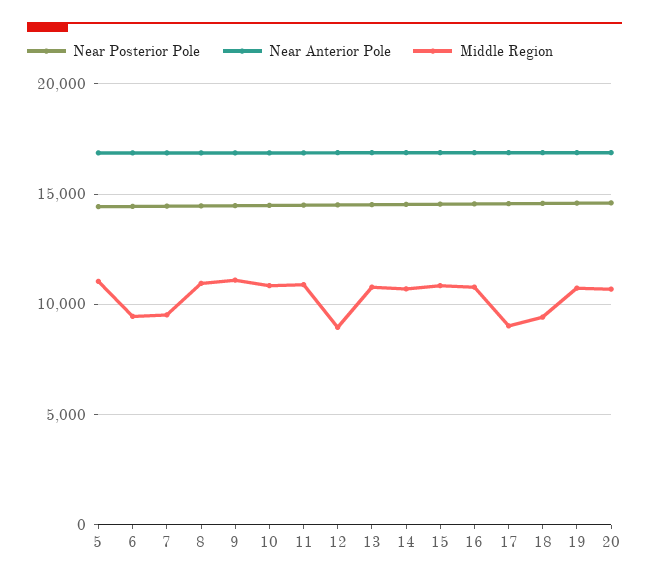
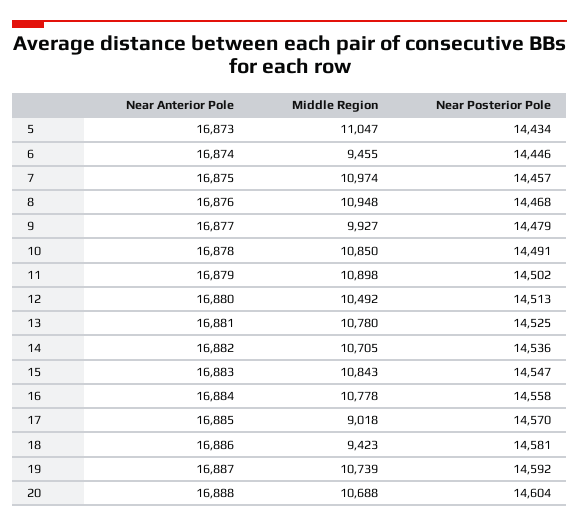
Middle Region, 7: 9500 -> 10974
Middle Region, 9: 11000 -> 9927
Middle Region, 12: 9000 -> 10492

